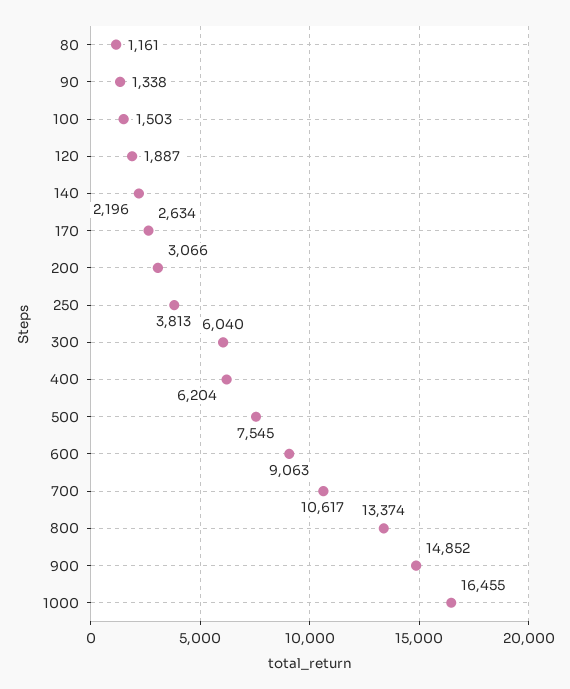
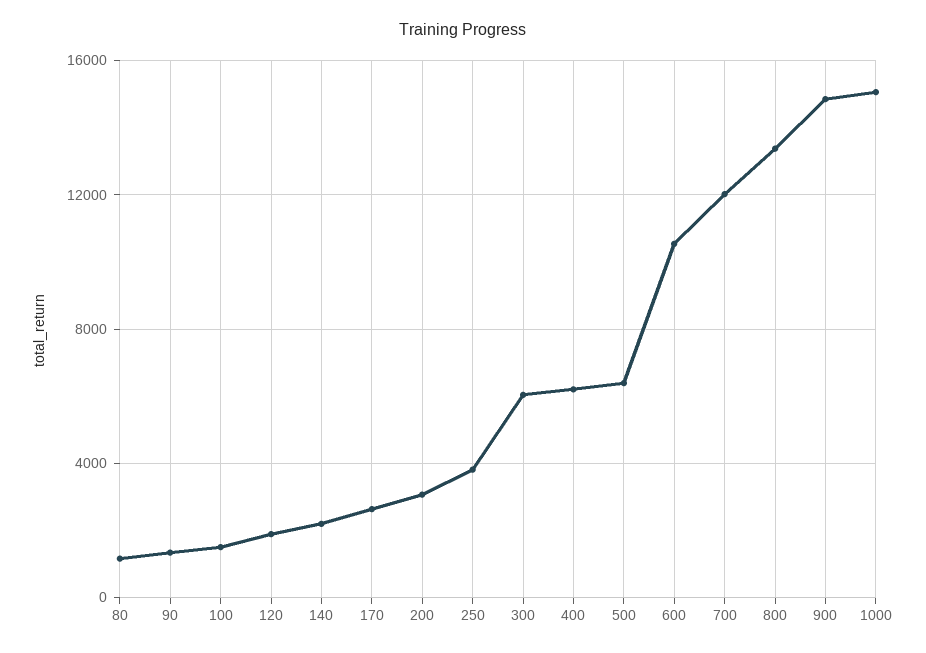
500: 7545 -> 6500
600: 9063 -> 10500
700: 10617 -> 12000
1000: 16455 -> 15000

